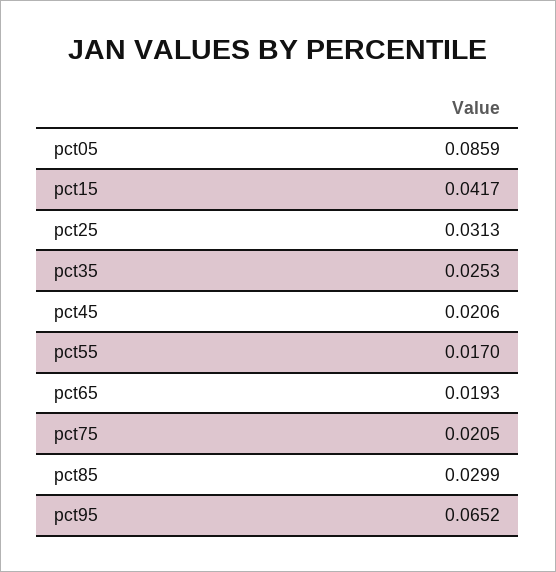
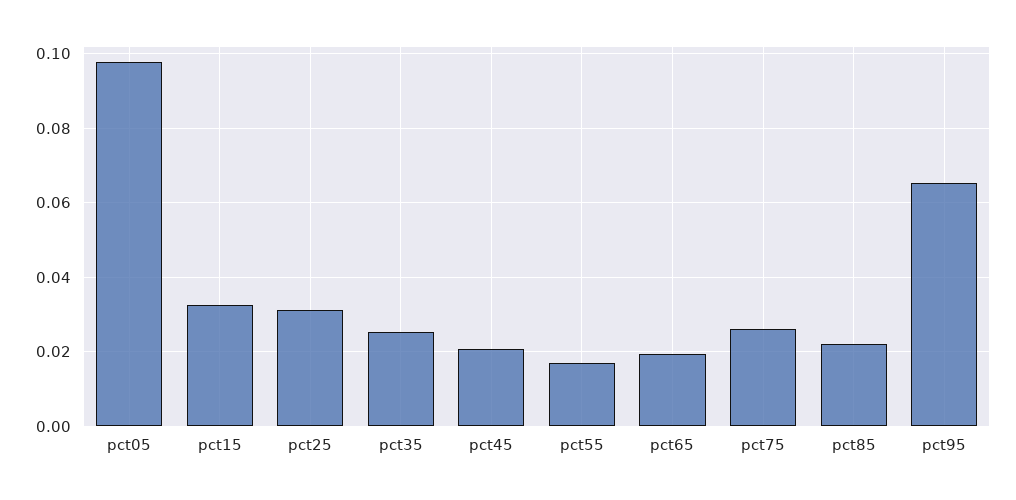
pct05: 0.0859 -> 0.098
pct15: 0.0417 -> 0.032
pct75: 0.0205 -> 0.026
pct85: 0.0299 -> 0.022

